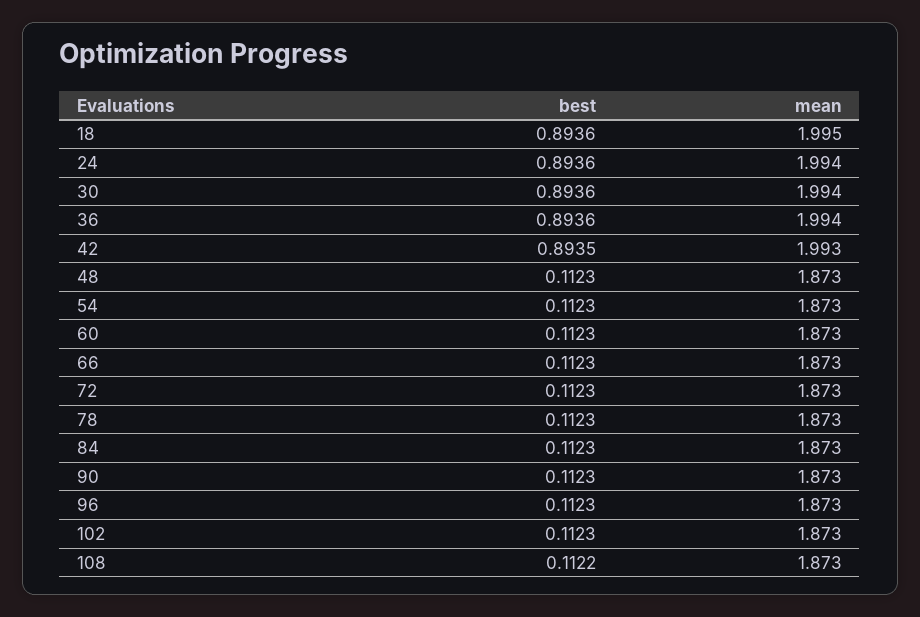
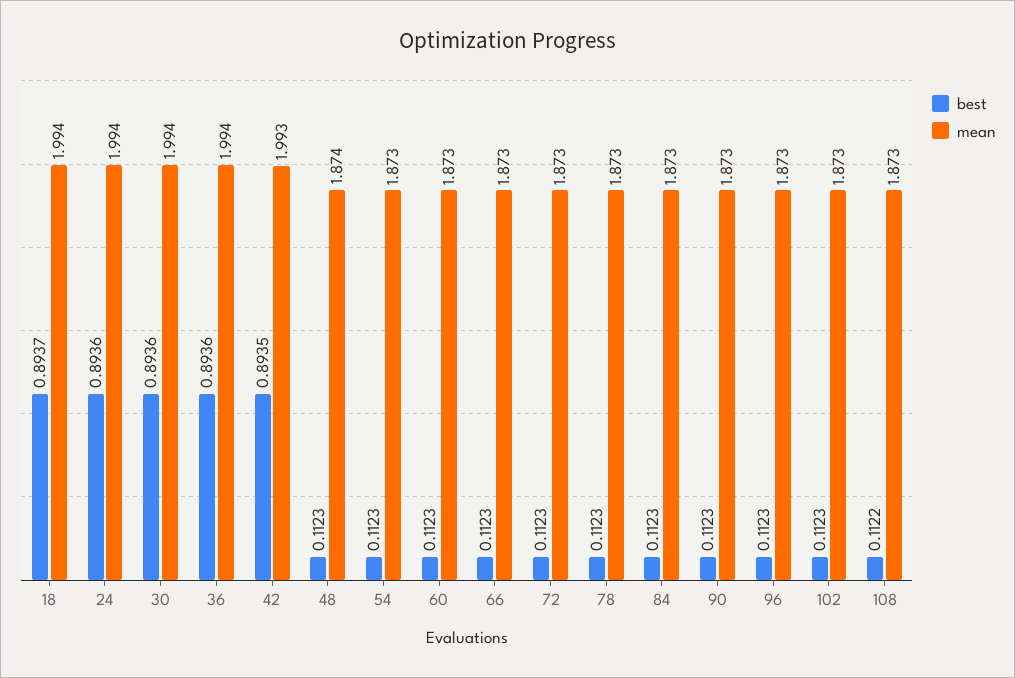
best, 18: 0.8936 -> 0.8937
mean, 18: 1.995 -> 1.994
mean, 48: 1.873 -> 1.874

